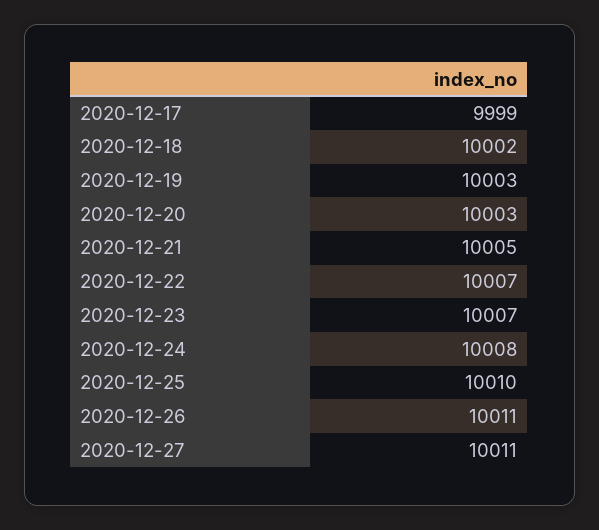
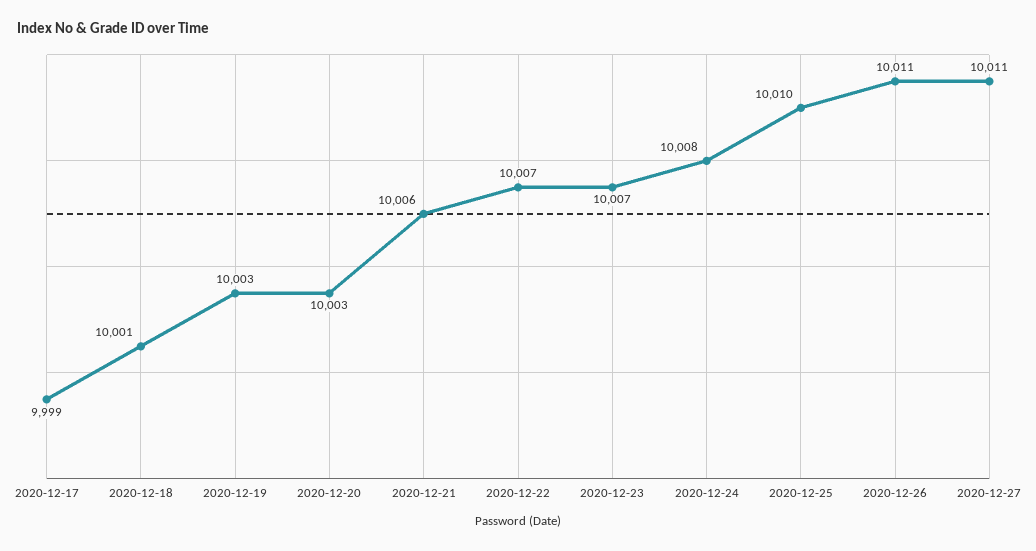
2020-12-18: 10002 -> 10001
2020-12-21: 10005 -> 10006

